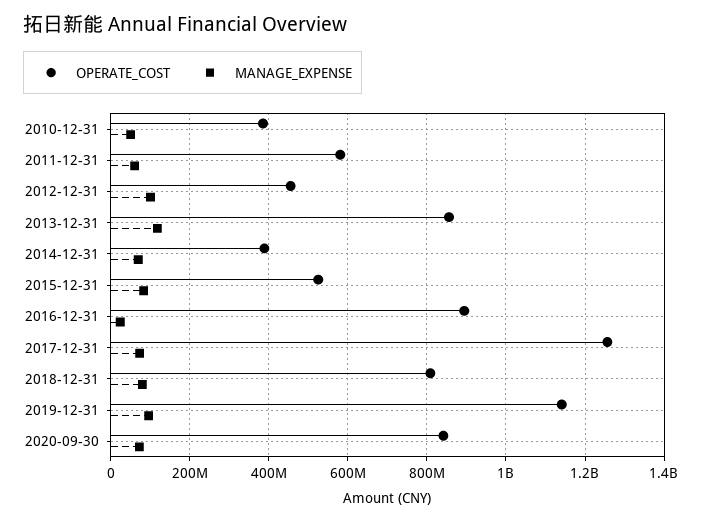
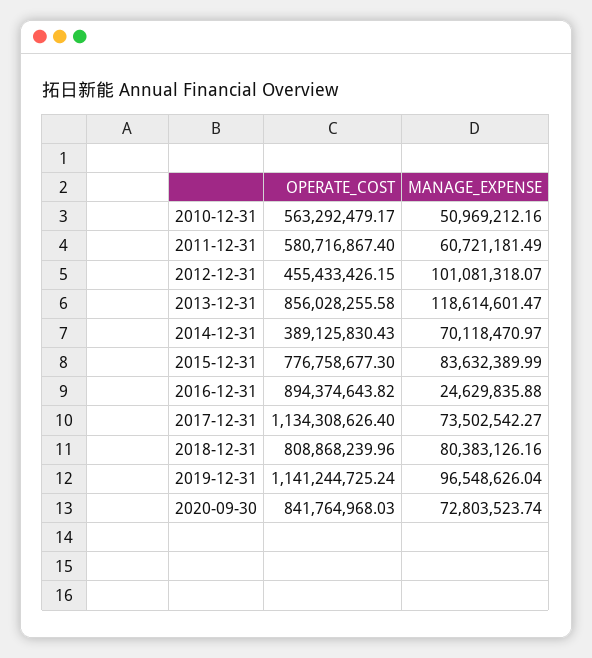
OPERATE_COST, 2010-12-31: 380000000 -> 563292479.17
OPERATE_COST, 2015-12-31: 520000000 -> 776758677.3
OPERATE_COST, 2017-12-31: 1260000000 -> 1134308626.4

